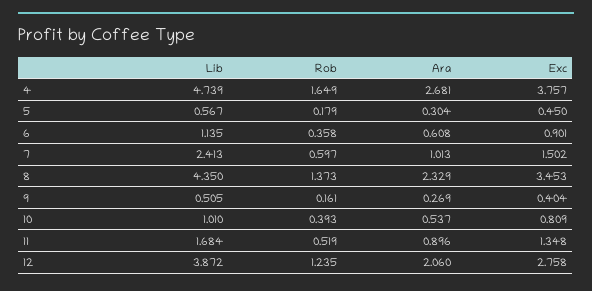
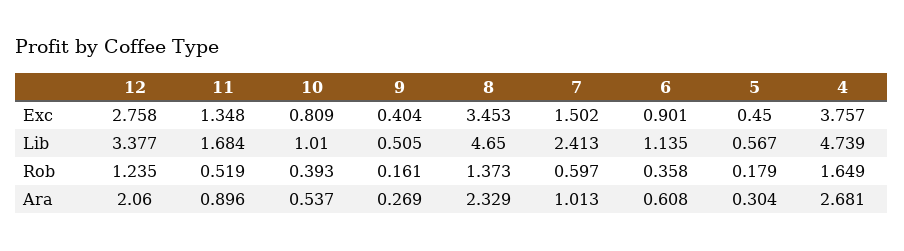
Lib, 8: 4.35 -> 4.65
Lib, 12: 3.872 -> 3.377

